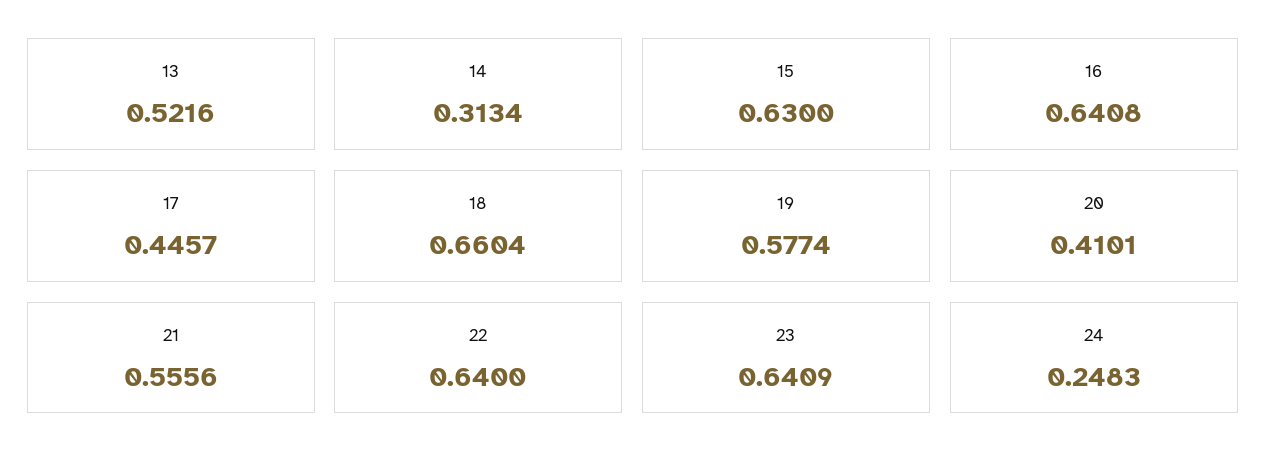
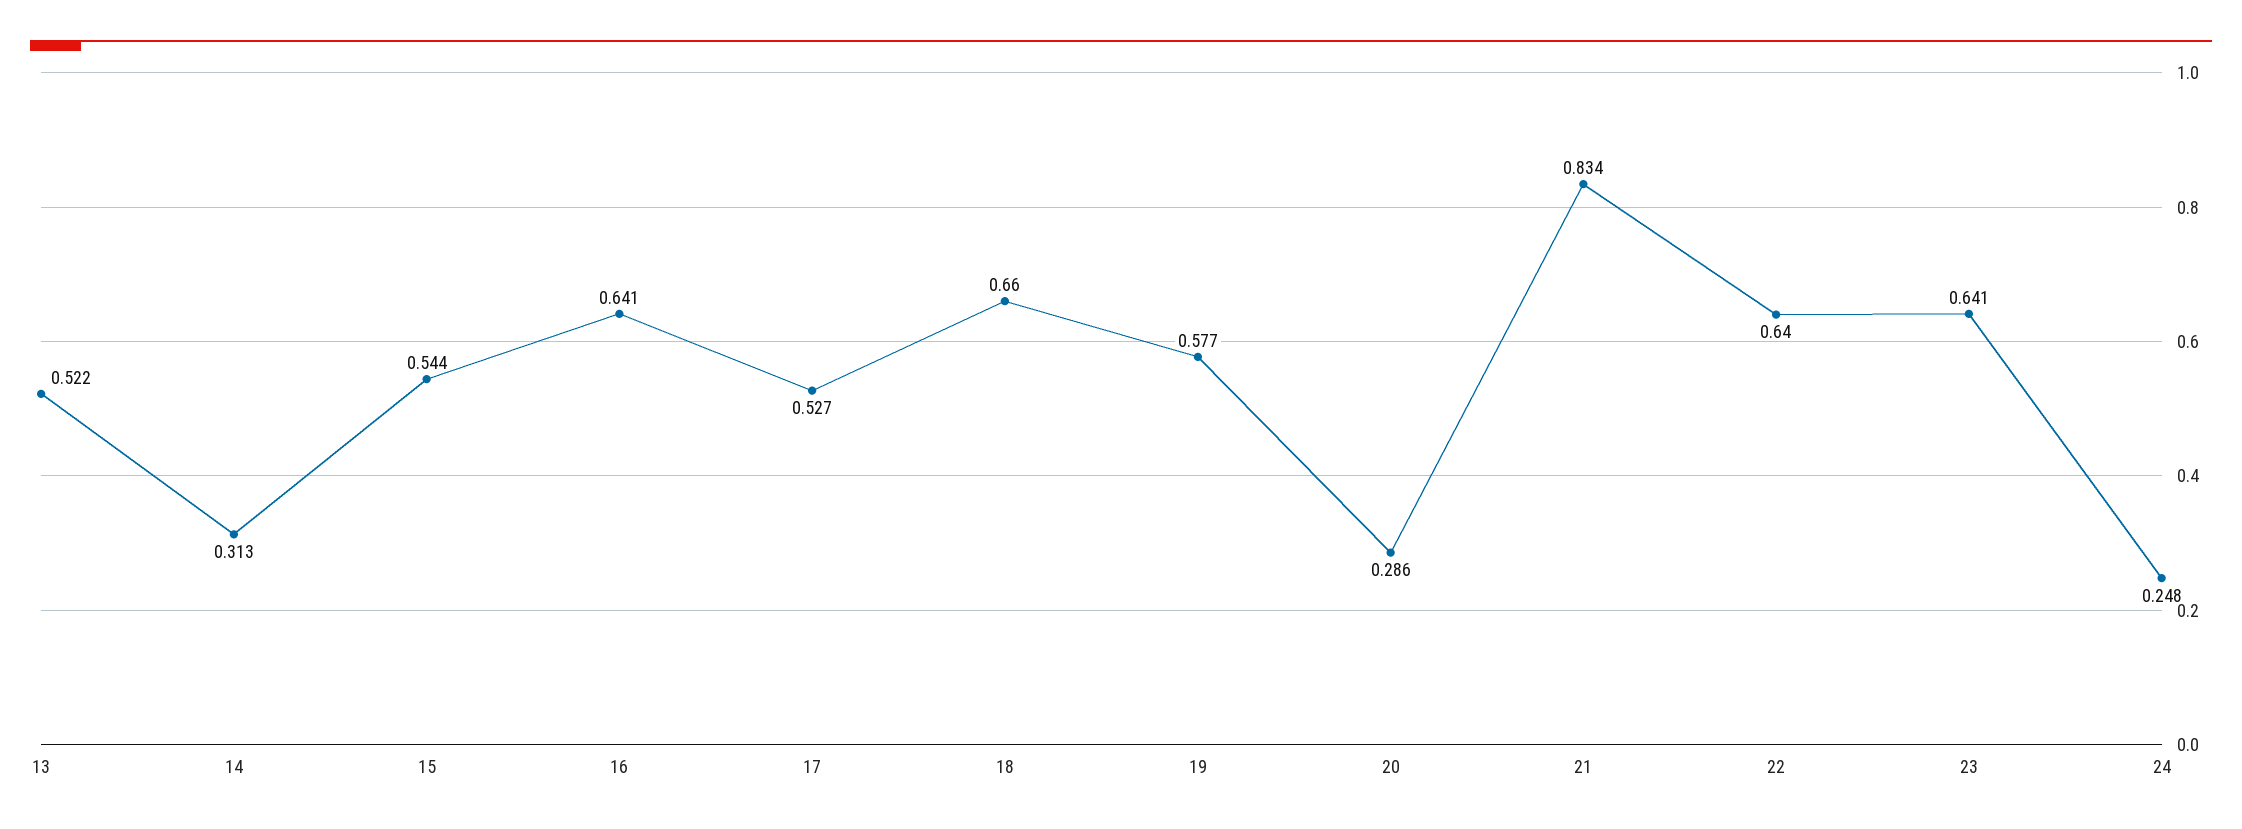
15: 0.63 -> 0.544
17: 0.4457 -> 0.527
20: 0.4101 -> 0.286
21: 0.5556 -> 0.834

